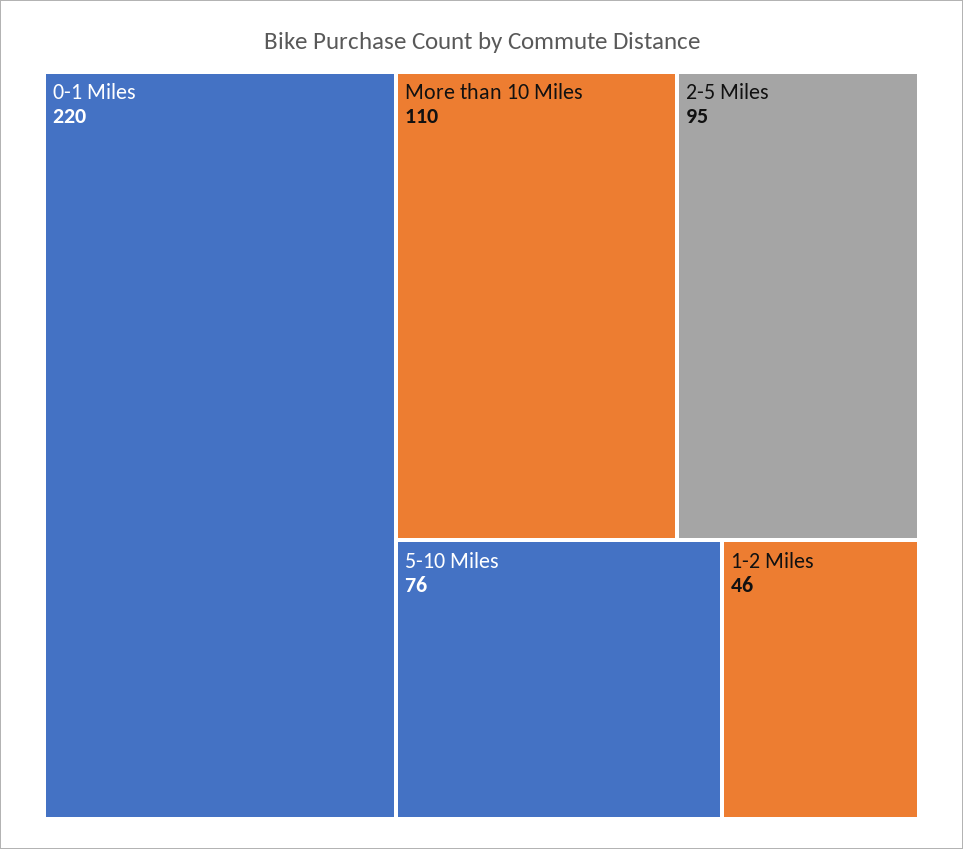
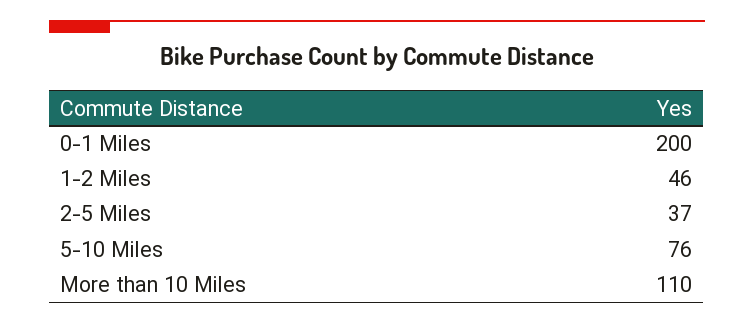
0-1 Miles: 220 -> 200
2-5 Miles: 95 -> 37

